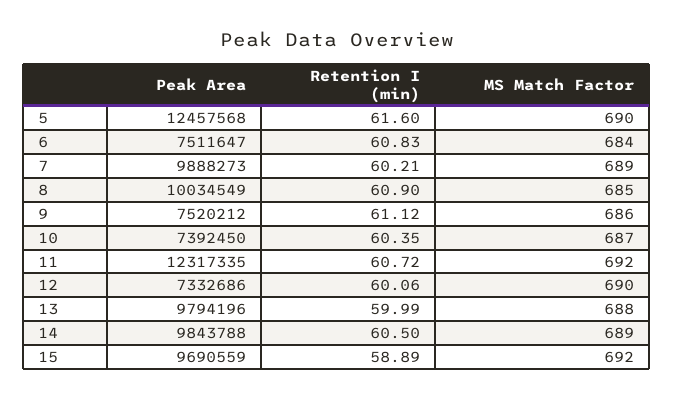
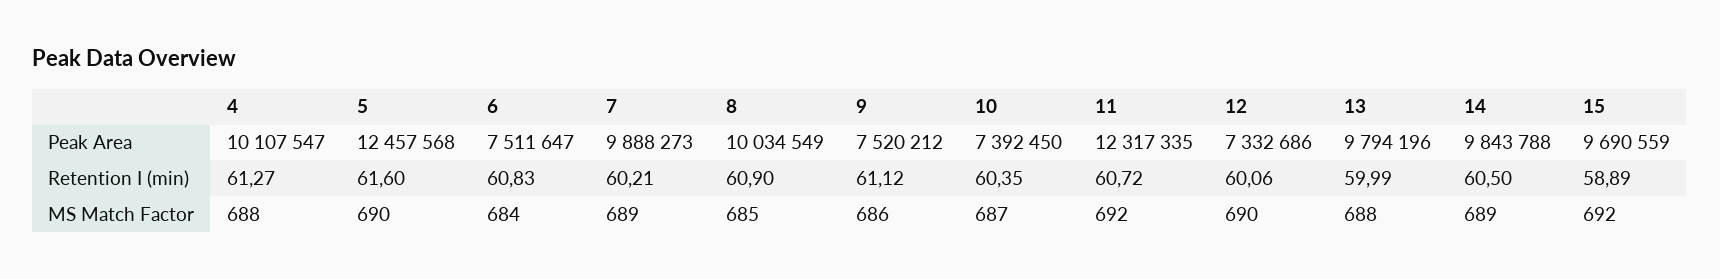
Peak Area, 4: none -> 10107547
Retention I (min), 4: none -> 61.27
MS Match Factor, 4: none -> 688

